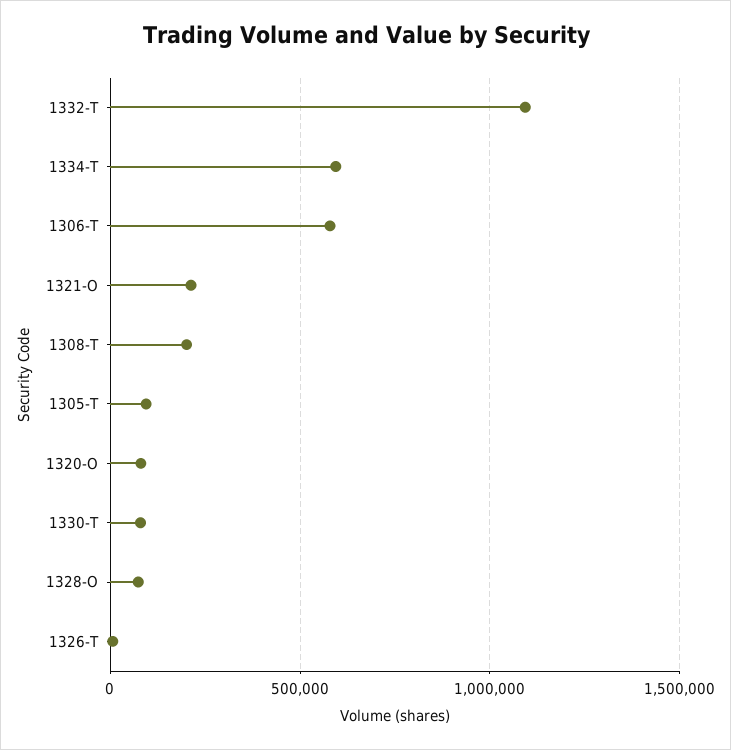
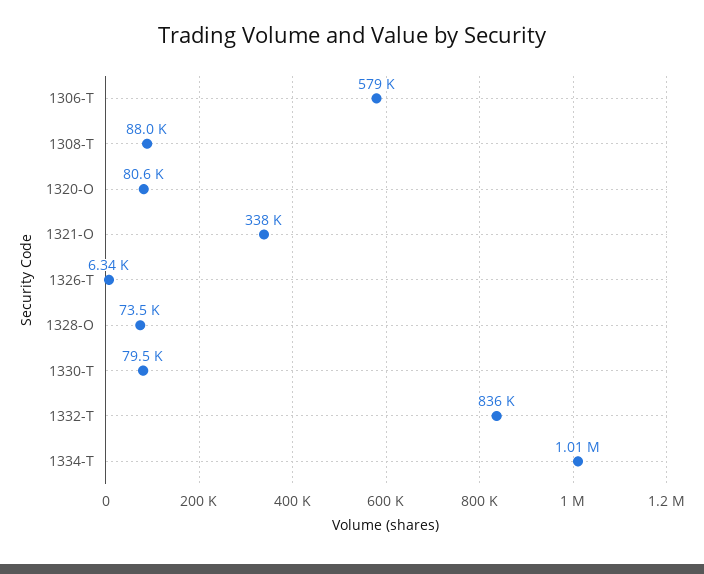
1332-T: 1100000 -> 836000
1334-T: 600000 -> 1010000
1321-O: 200000 -> 338000
1308-T: 200000 -> 88000
1305-T: 100000 -> none

